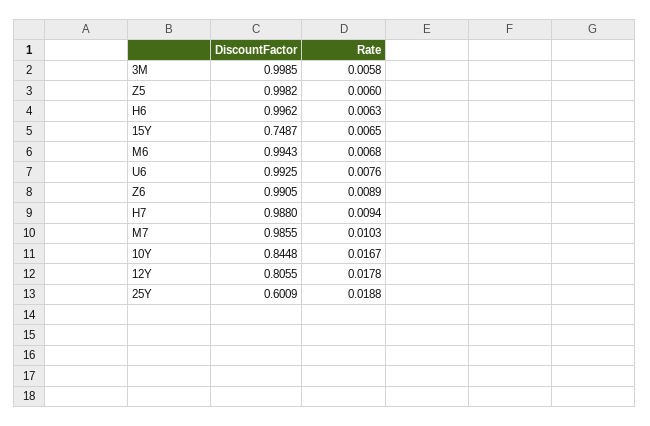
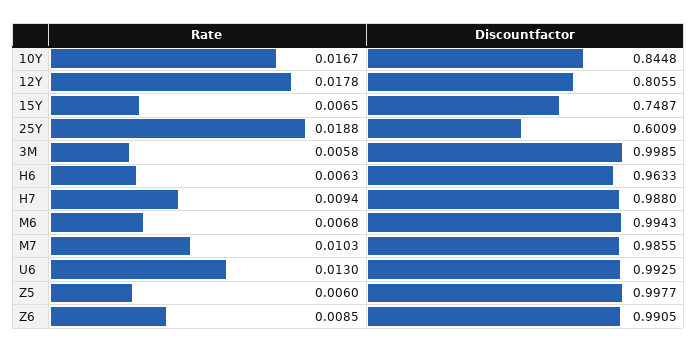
DiscountFactor, Z5: 0.9982 -> 0.9977
DiscountFactor, H6: 0.9962 -> 0.9633
Rate, U6: 0.0076 -> 0.013
Rate, Z6: 0.0089 -> 0.0085

